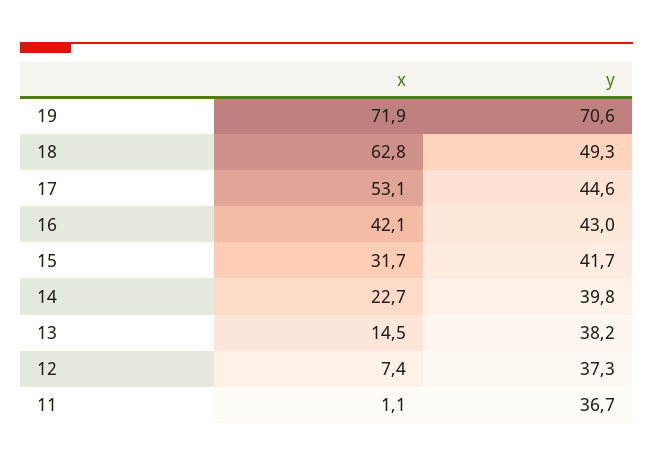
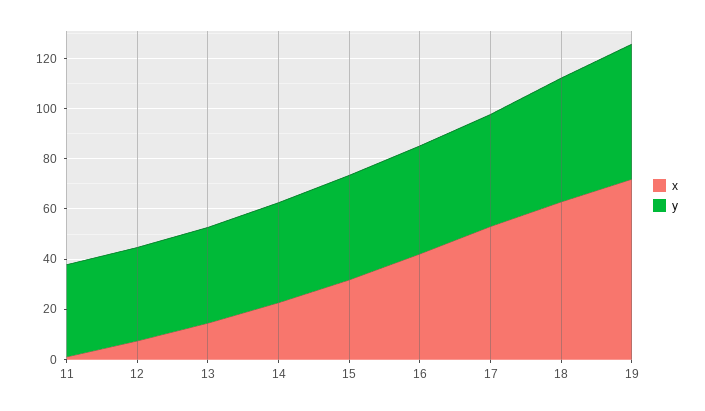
y, 19: 70.6 -> 55

